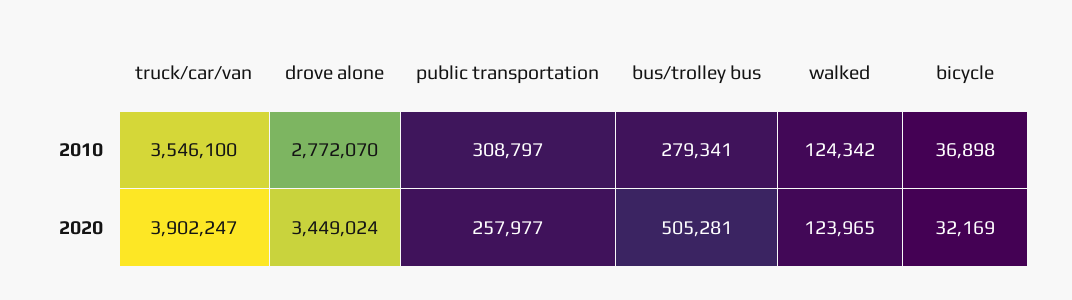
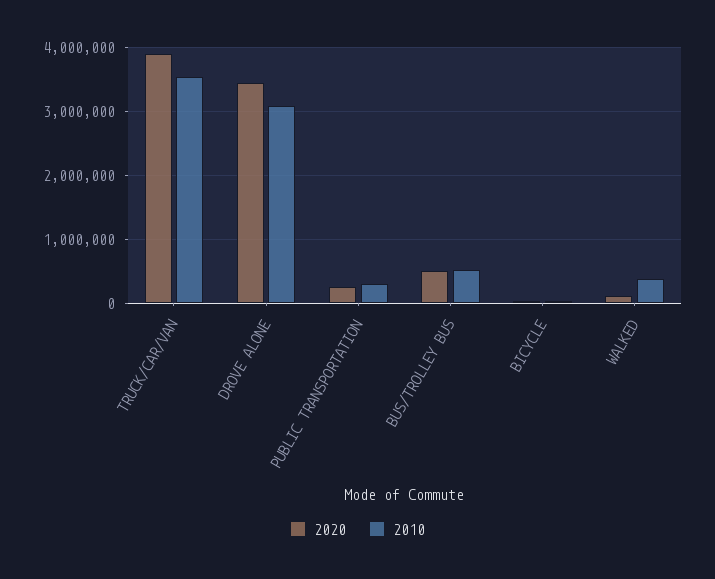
2010, drove alone: 2772070 -> 3100000
2010, bus/trolley bus: 279341 -> 500000
2010, walked: 124342 -> 400000

